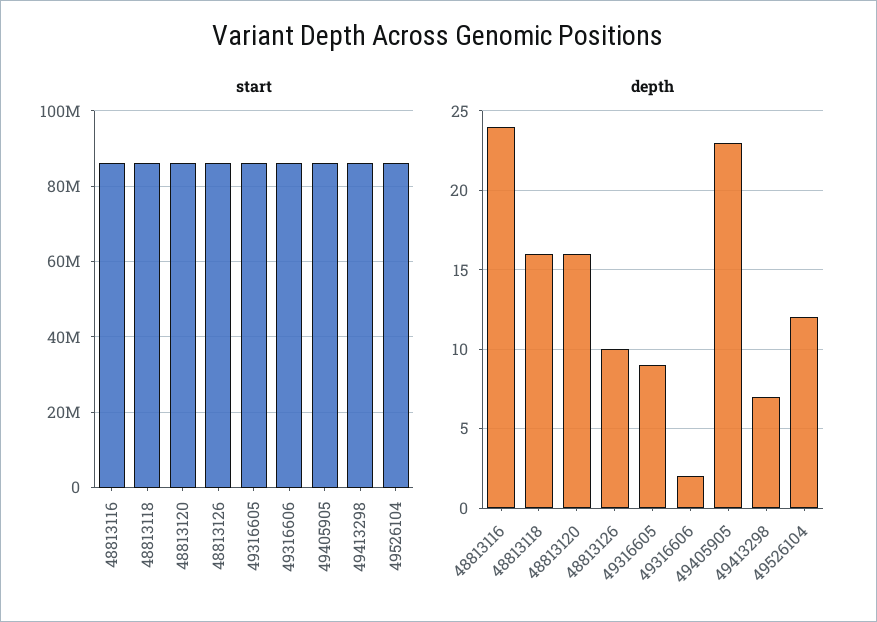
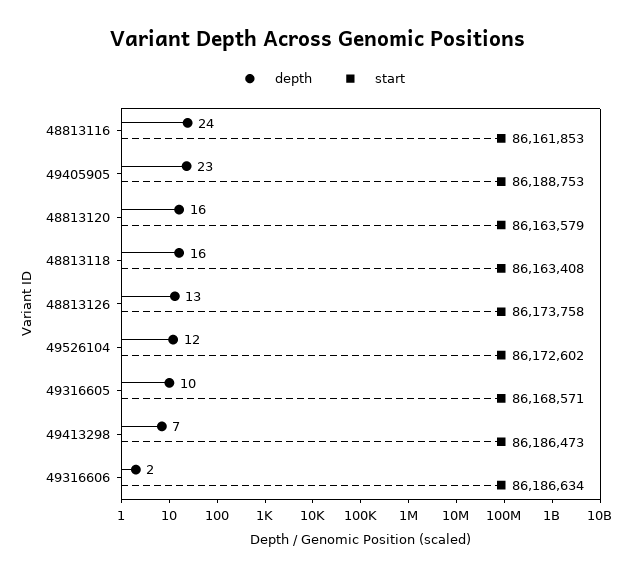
depth, 48813126: 10 -> 13
depth, 49316605: 9 -> 10

